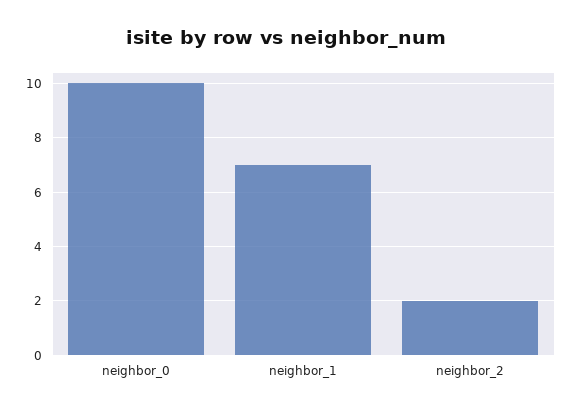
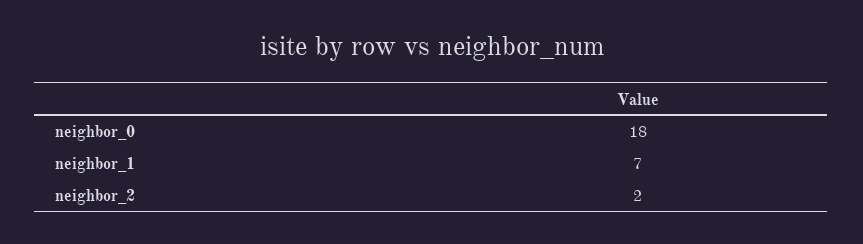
neighbor_0: 10 -> 18

